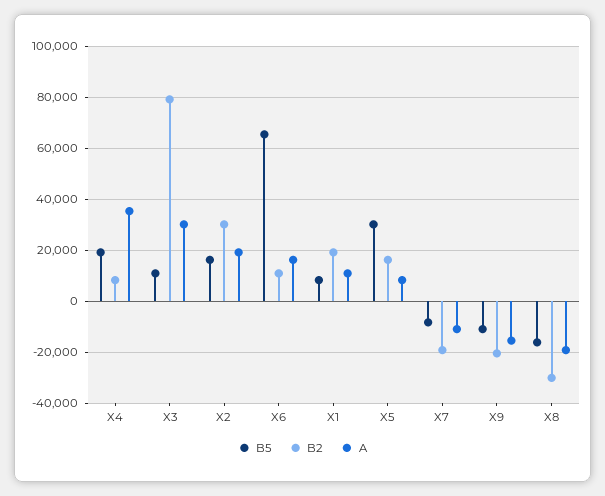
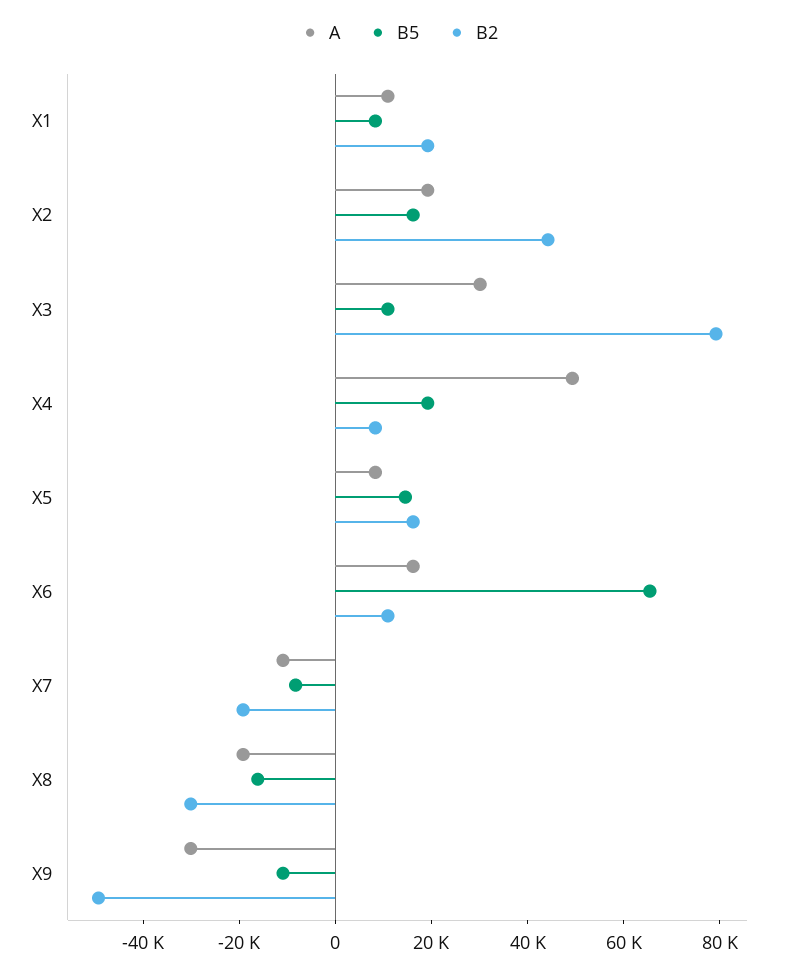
A, X4: 35000 -> 50000
B2, X2: 30000 -> 45000
B5, X5: 30000 -> 15000
B2, X9: -20000 -> -50000
A, X9: -15000 -> -30000

